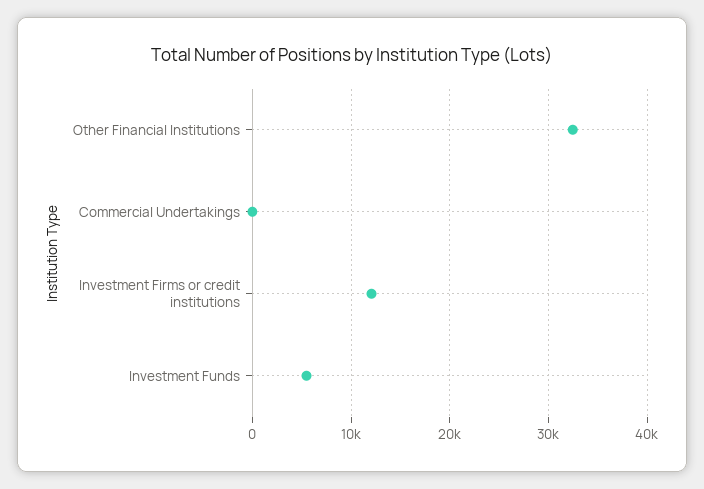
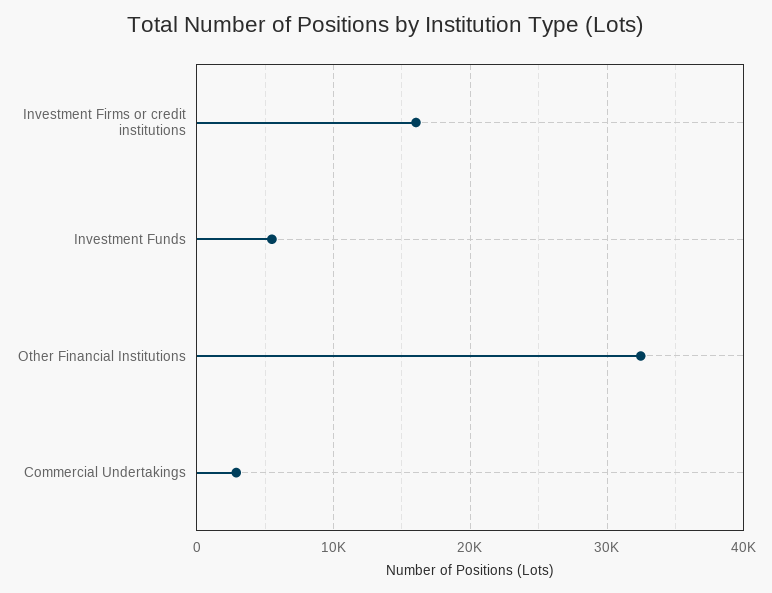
Commercial Undertakings: 0 -> 3000
Investment Firms or credit institutions: 12000 -> 16000

